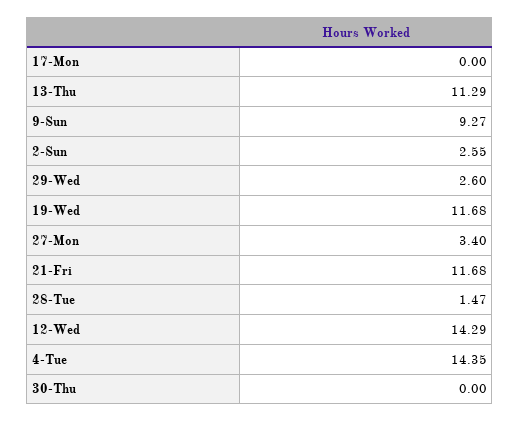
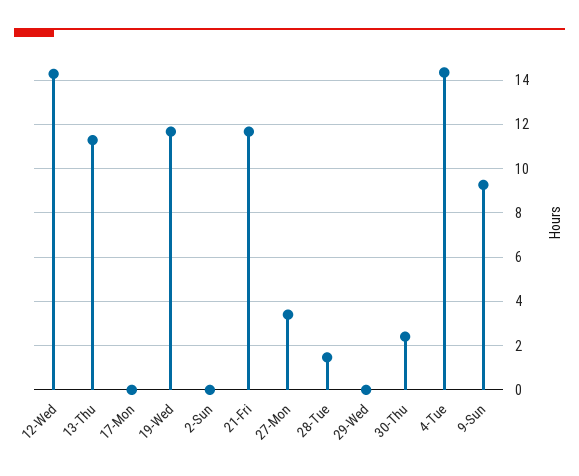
2-Sun: 2.55 -> 0
29-Wed: 2.6 -> 0
30-Thu: 0 -> 2.5

